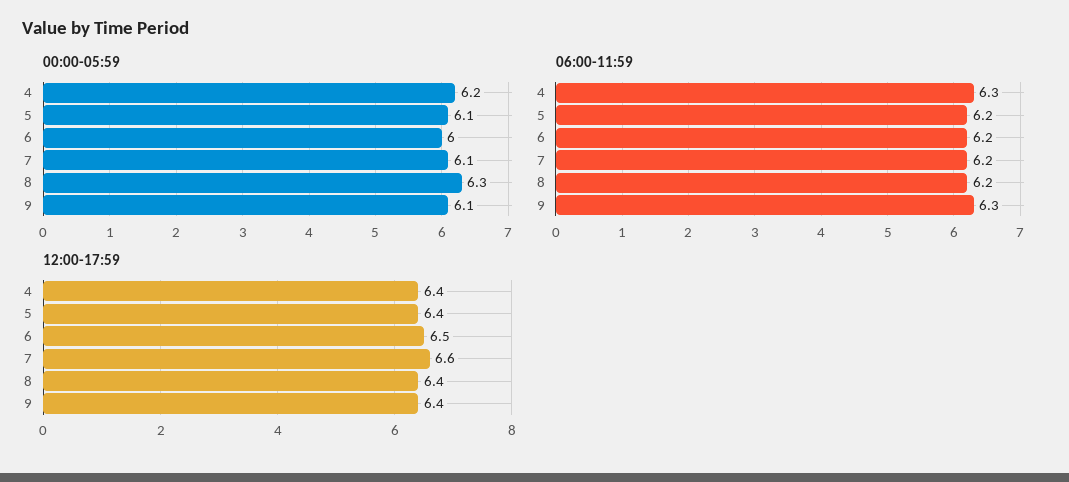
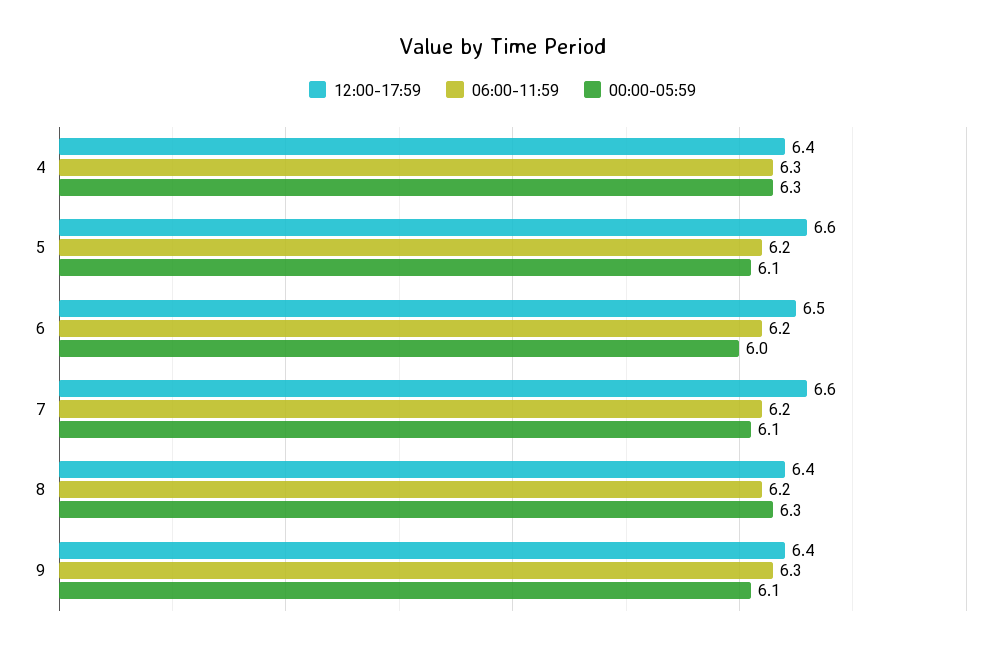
00:00-05:59, 4: 6.2 -> 6.3
12:00-17:59, 5: 6.4 -> 6.6

